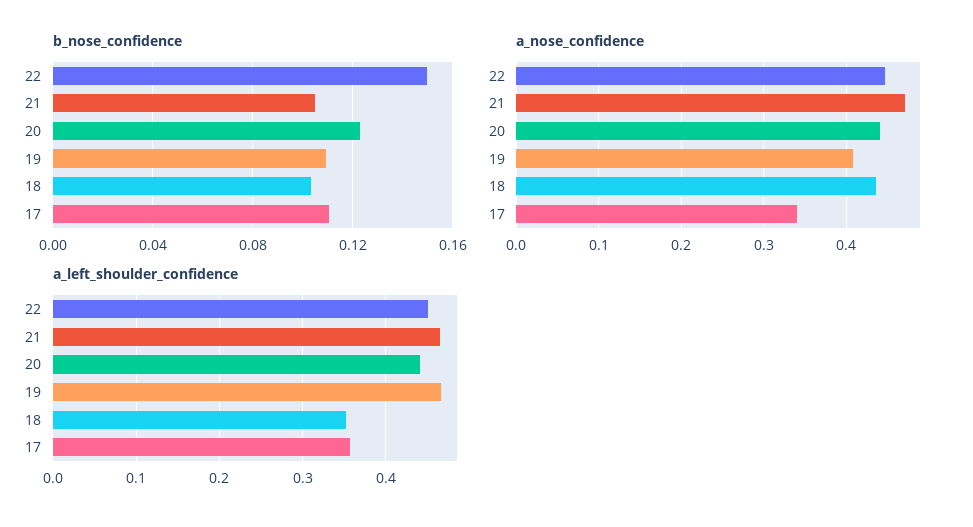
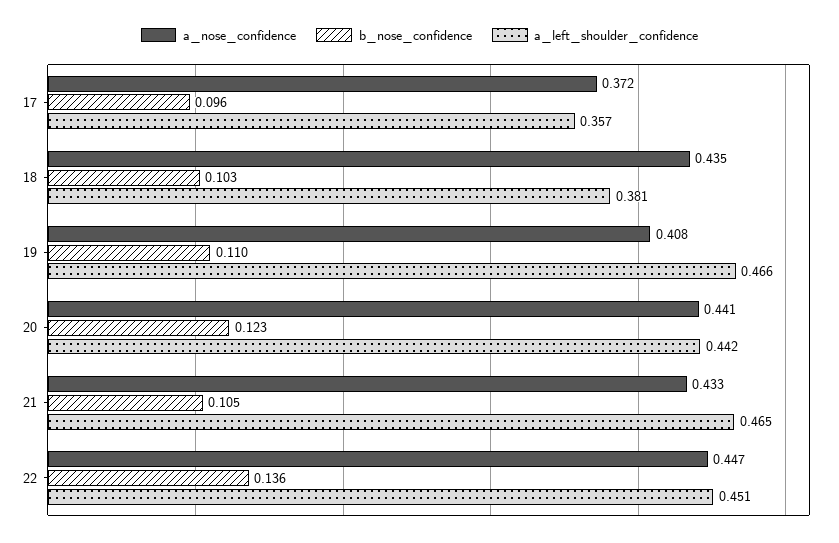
b_nose_confidence, 22: 0.15 -> 0.136
b_nose_confidence, 17: 0.11 -> 0.096
a_nose_confidence, 21: 0.47 -> 0.433
a_nose_confidence, 17: 0.34 -> 0.372
a_left_shoulder_confidence, 18: 0.35 -> 0.381

